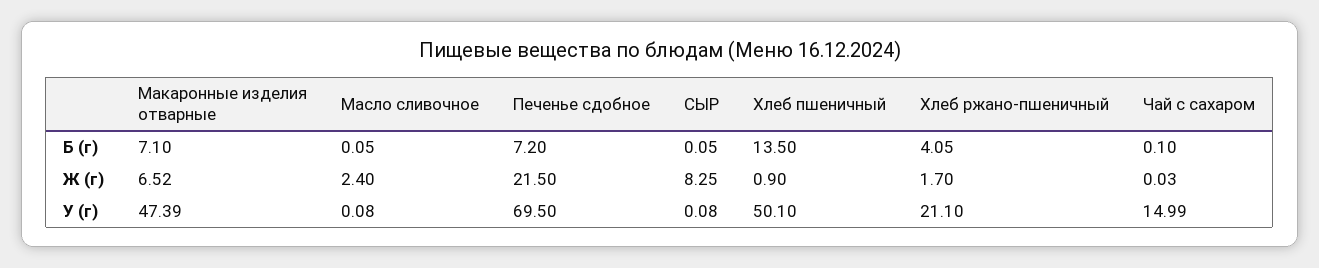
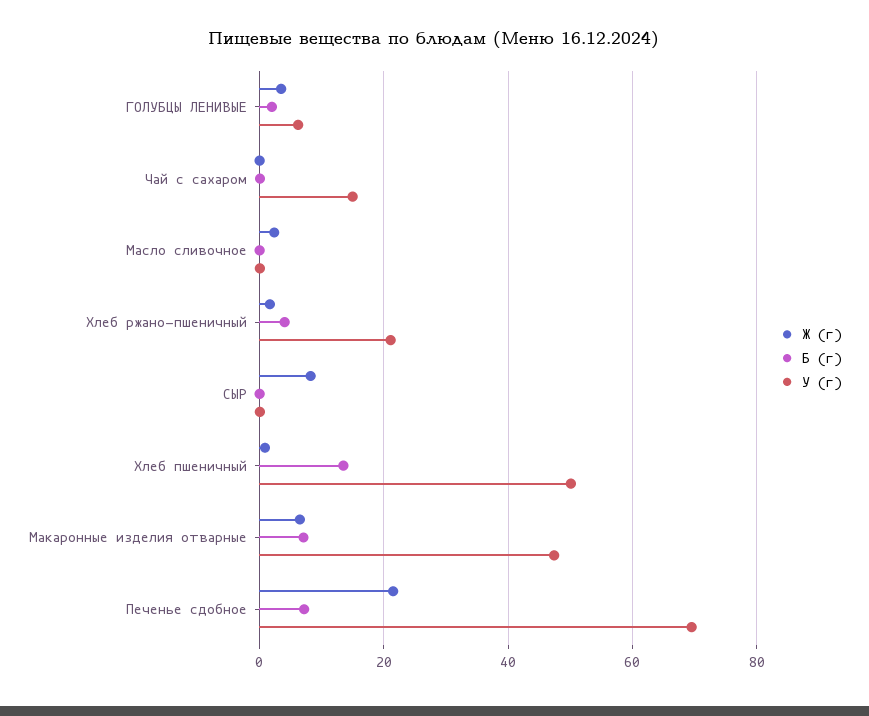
Ж (г), ГОЛУБЦЫ ЛЕНИВЫЕ: none -> 4
Б (г), ГОЛУБЦЫ ЛЕНИВЫЕ: none -> 2
У (г), ГОЛУБЦЫ ЛЕНИВЫЕ: none -> 6

